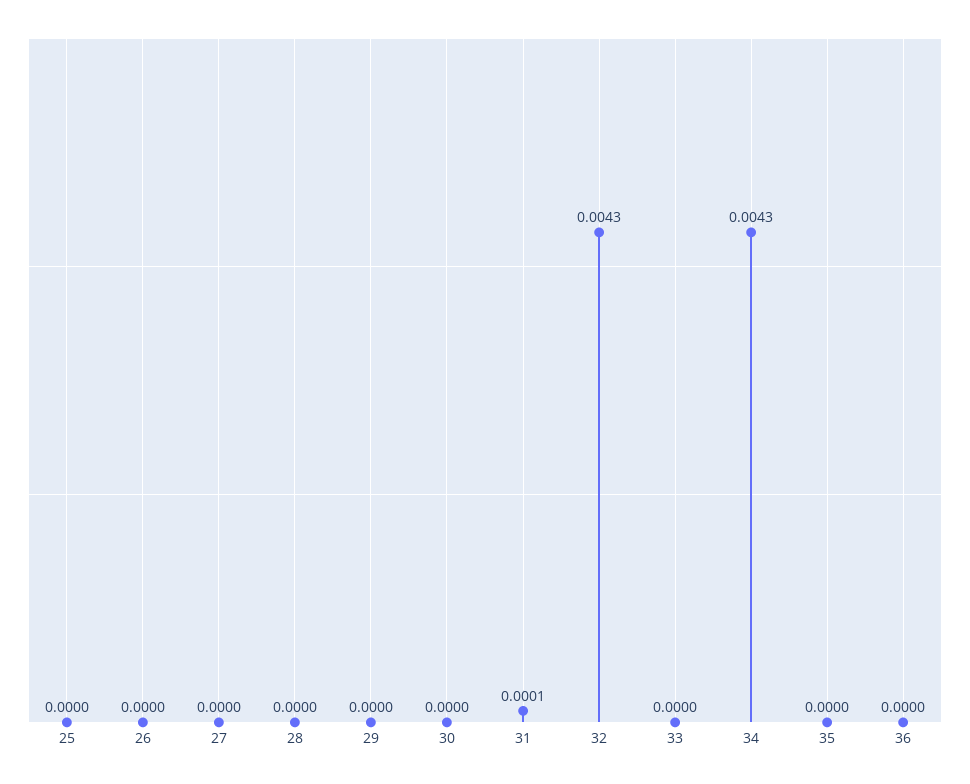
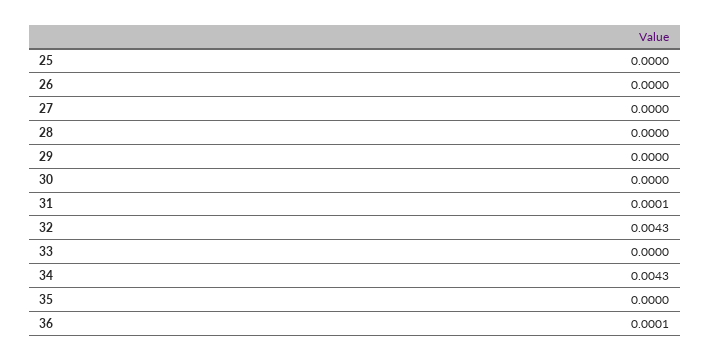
36: 0 -> 0.0001

